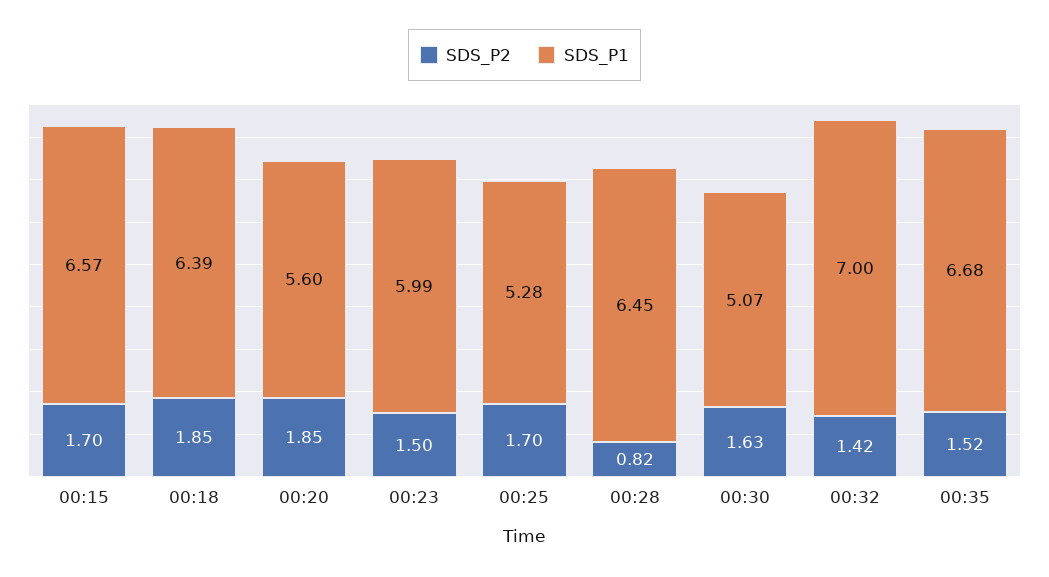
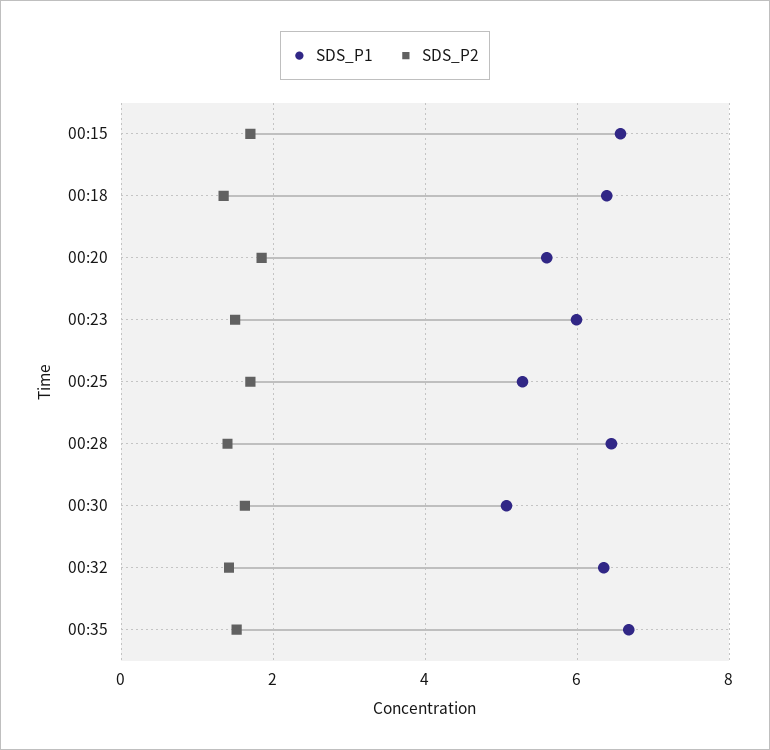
SDS_P2, 00:18: 1.85 -> 1.4
SDS_P2, 00:28: 0.82 -> 1.4
SDS_P1, 00:32: 7 -> 6.4

